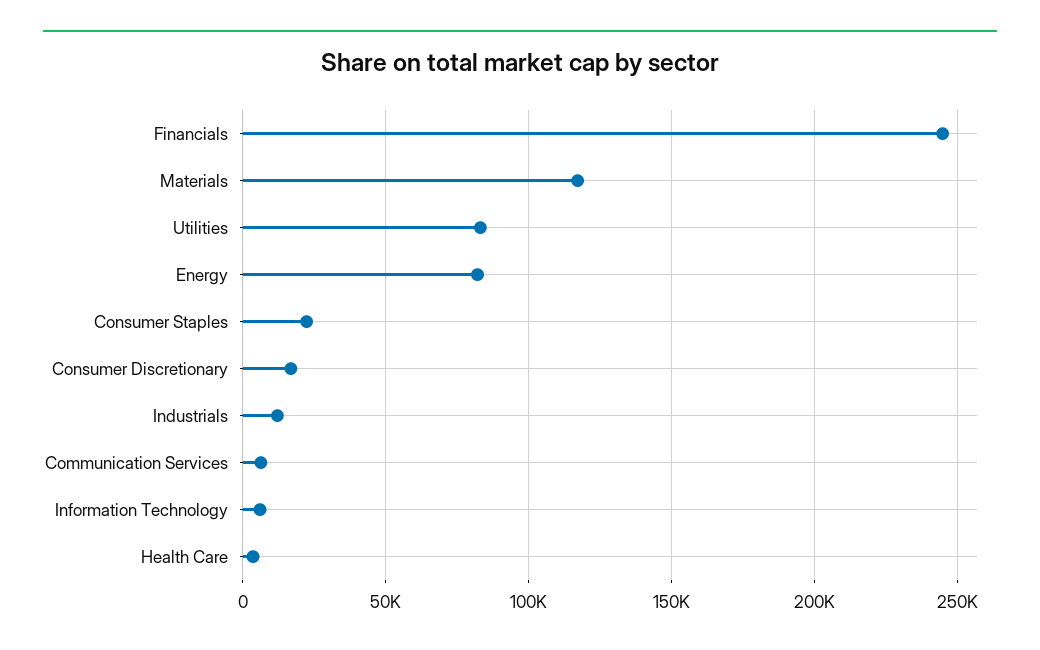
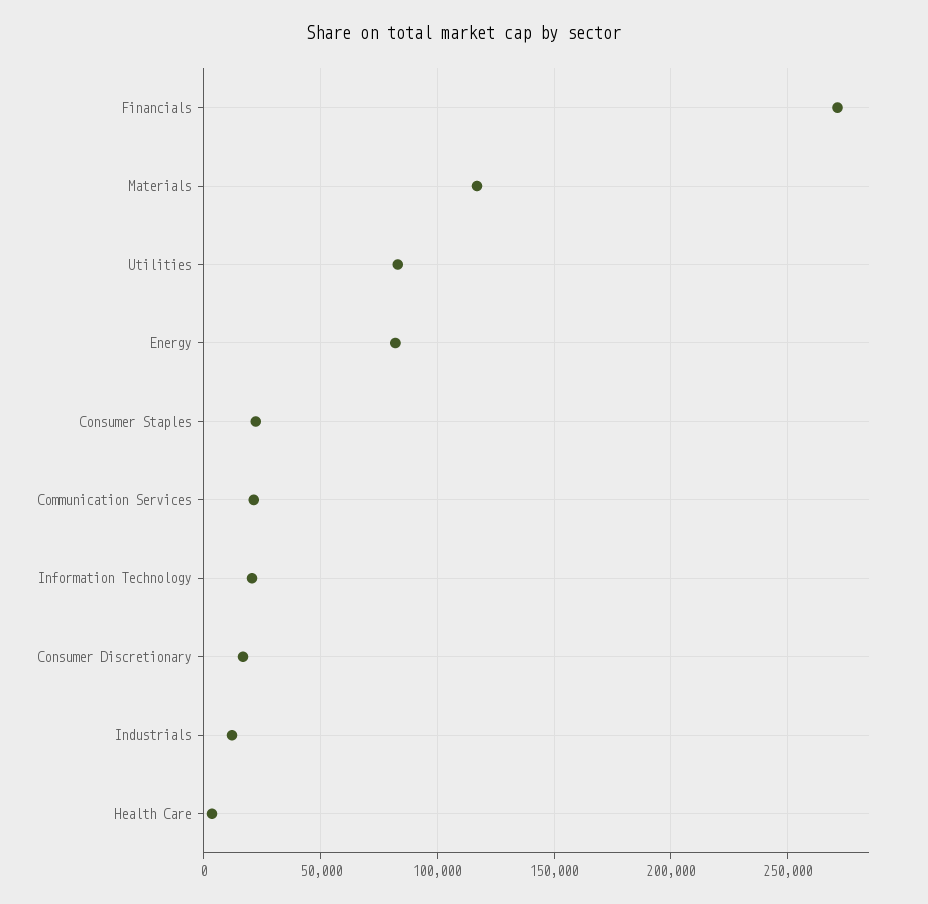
Financials: 245000 -> 270000
Communication Services: 5000 -> 20000
Information Technology: 5000 -> 20000

